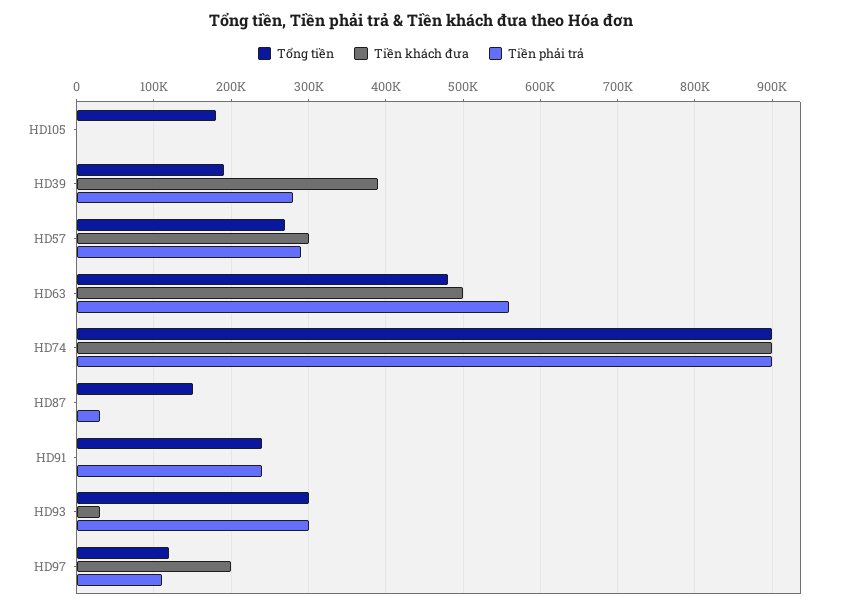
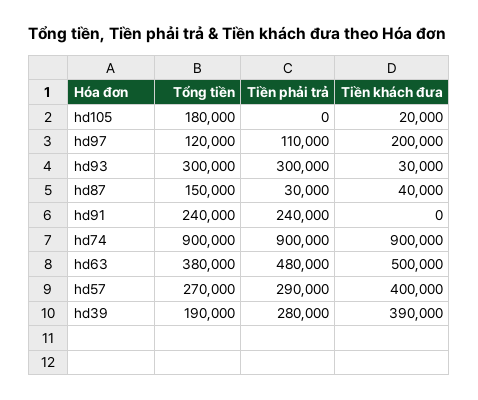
Tiền khách đưa, HD105: 0 -> 20000
Tiền khách đưa, HD57: 300000 -> 400000
Tổng tiền, HD63: 480000 -> 380000
Tiền phải trả, HD63: 560000 -> 480000
Tiền khách đưa, HD87: 0 -> 40000

